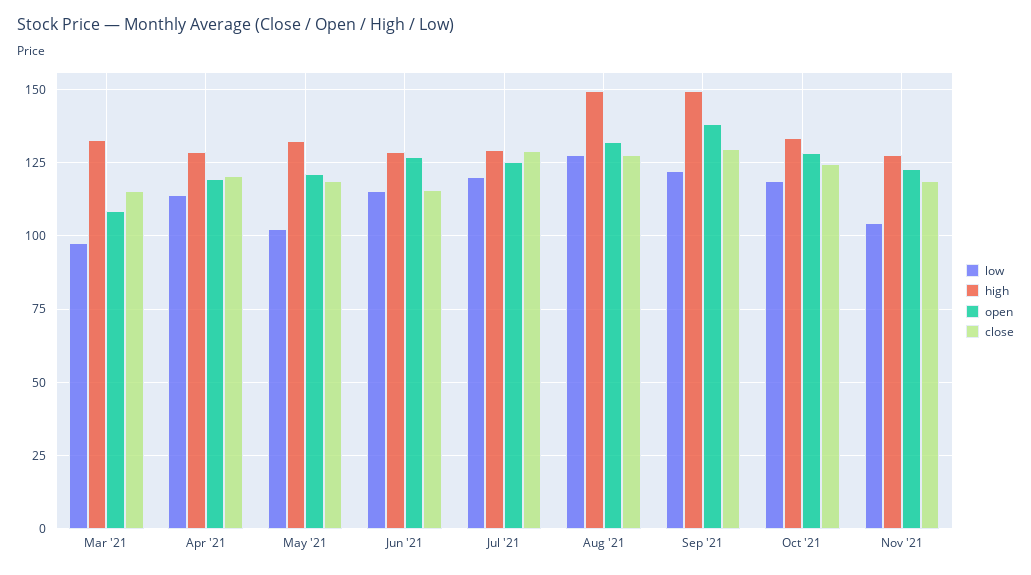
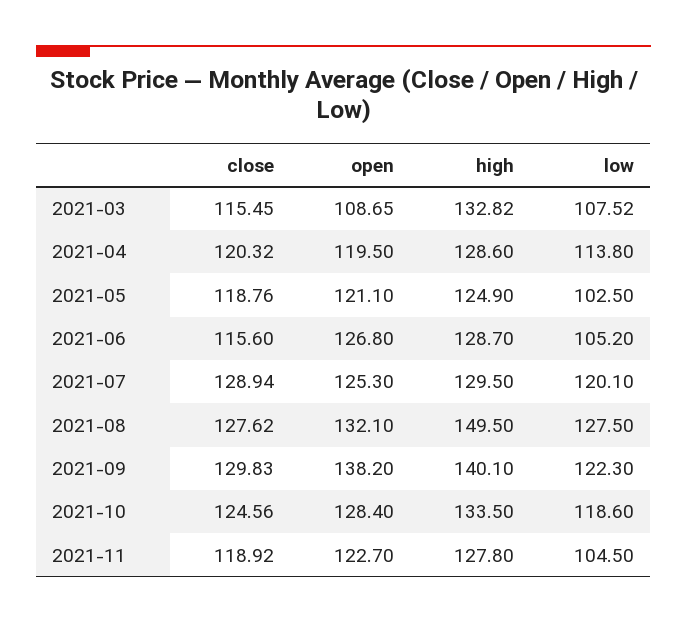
low, Mar '21: 97.5 -> 107.52
high, May '21: 132.5 -> 124.9
low, Jun '21: 115 -> 105.2
high, Sep '21: 150 -> 140.1

